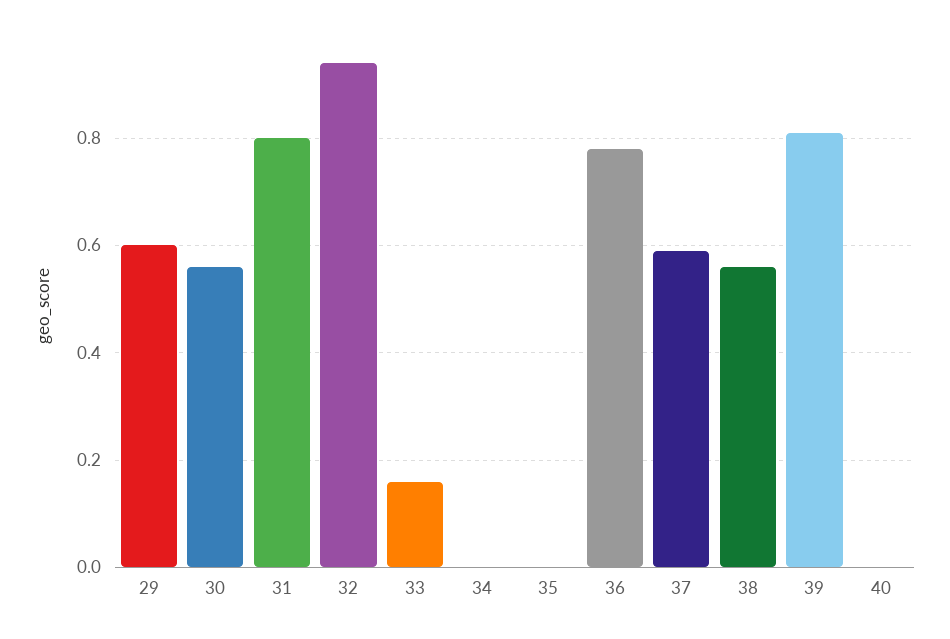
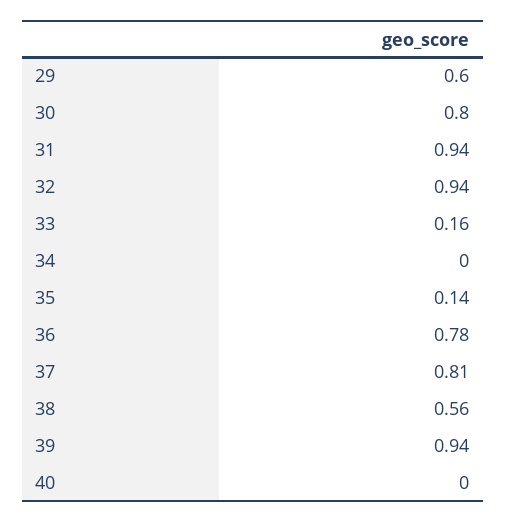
30: 0.55 -> 0.8
31: 0.8 -> 0.94
35: 0 -> 0.14
37: 0.6 -> 0.81
39: 0.8 -> 0.94

